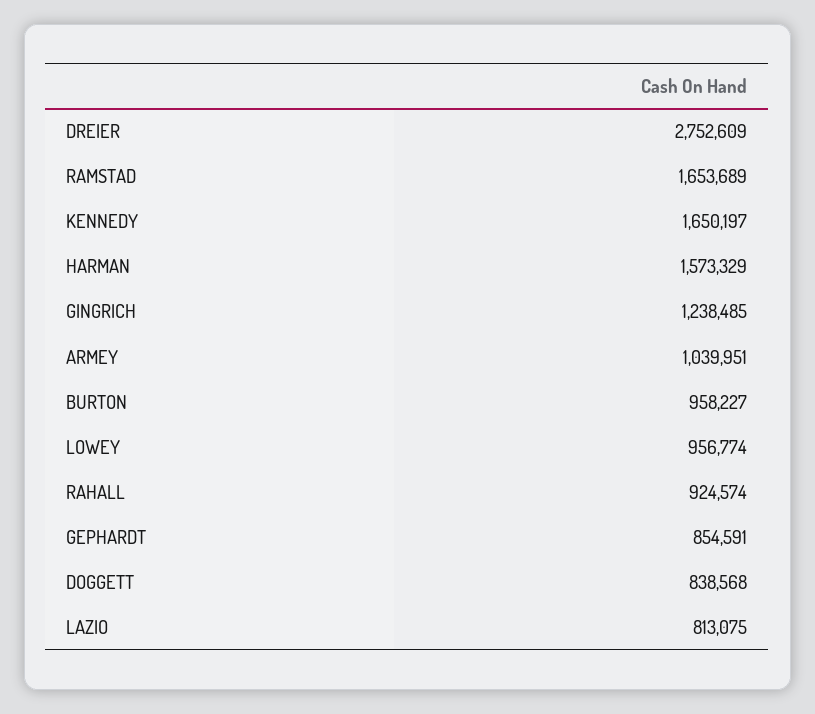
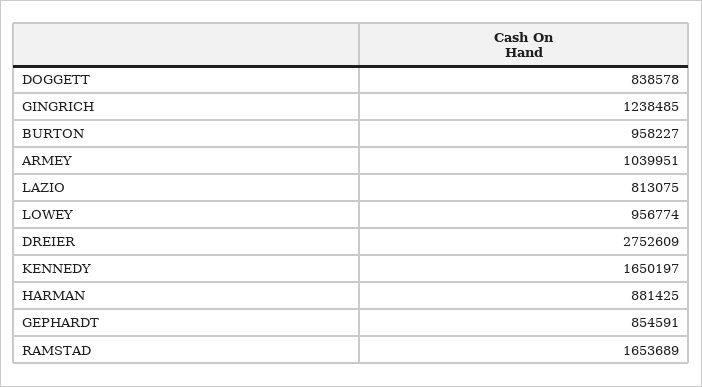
HARMAN: 1573329 -> 881425
RAHALL: 924574 -> none
DOGGETT: 838568 -> 838578

